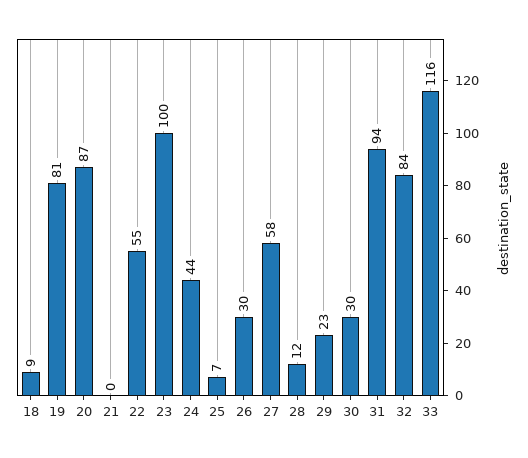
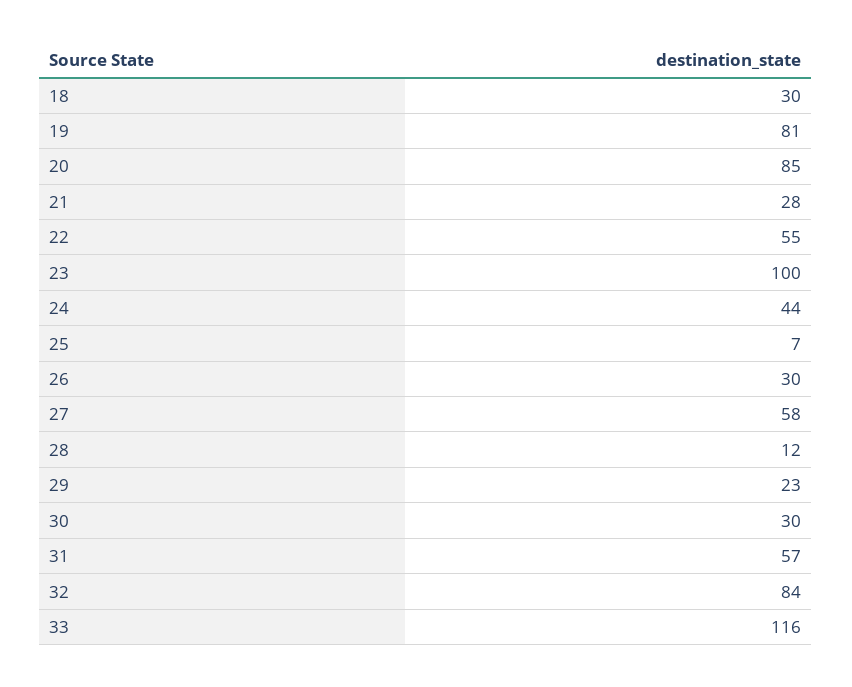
18: 9 -> 30
20: 87 -> 85
21: 0 -> 28
31: 94 -> 57

